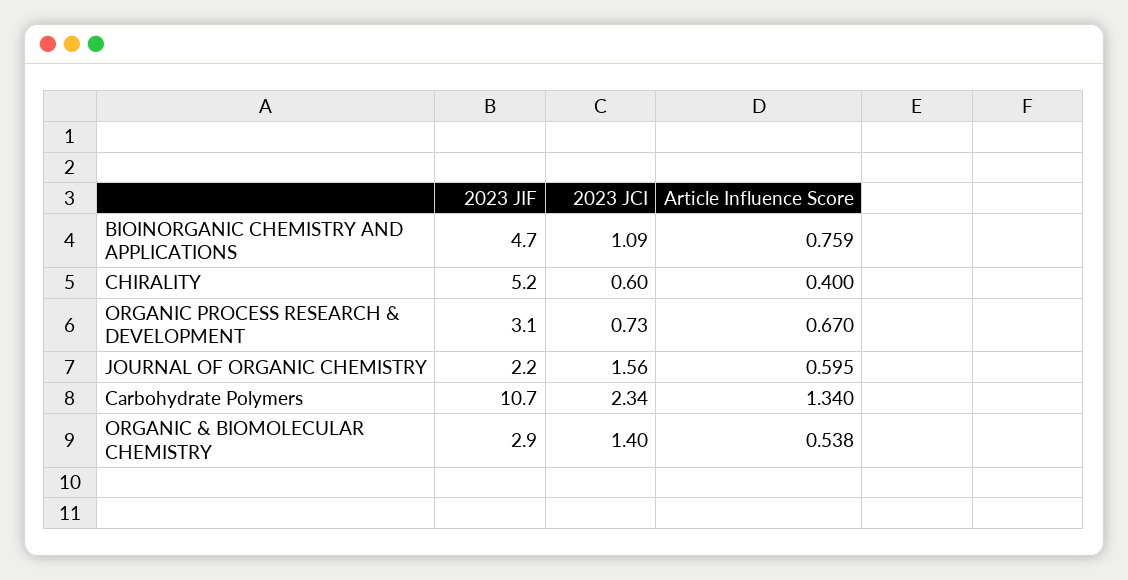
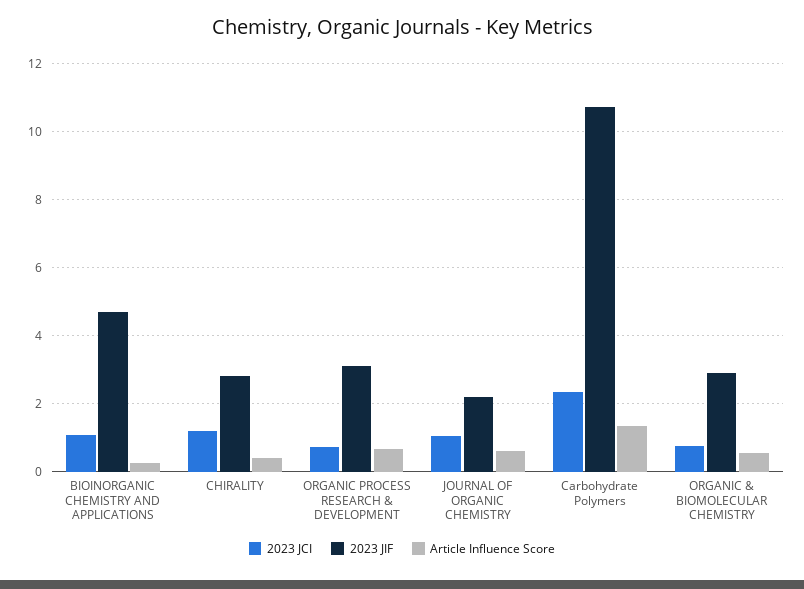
Article Influence Score, BIOINORGANIC CHEMISTRY AND APPLICATIONS: 0.759 -> 0.2
2023 JIF, CHIRALITY: 5.2 -> 2.8
2023 JCI, CHIRALITY: 0.6 -> 1.2
2023 JCI, JOURNAL OF ORGANIC CHEMISTRY: 1.56 -> 1
2023 JCI, ORGANIC & BIOMOLECULAR CHEMISTRY: 1.4 -> 0.8

